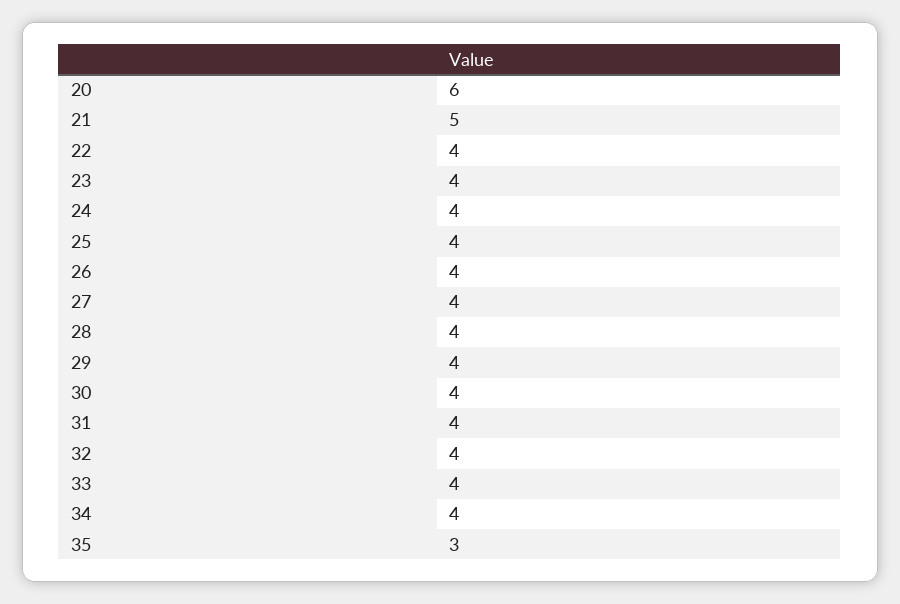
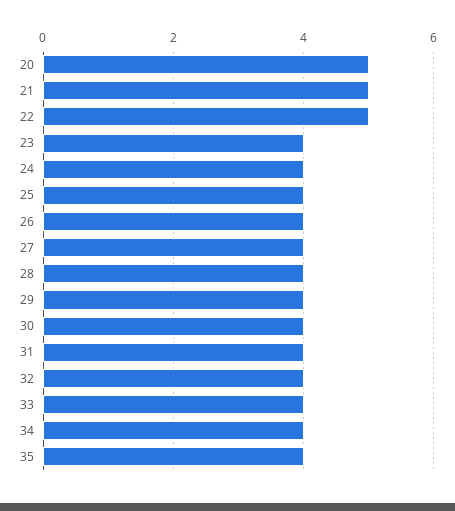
20: 6 -> 5
22: 4 -> 5
35: 3 -> 4

